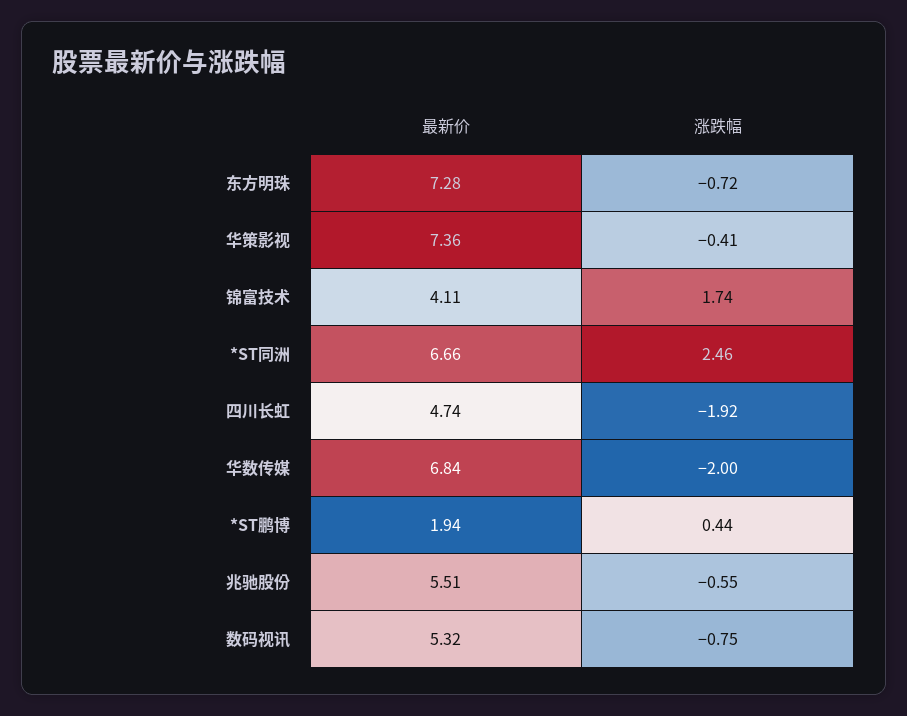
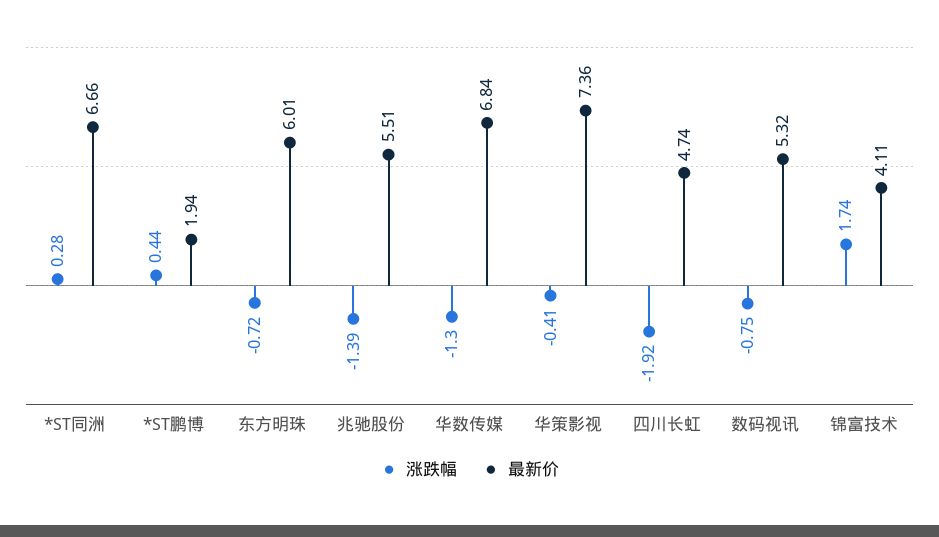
最新价, 东方明珠: 7.28 -> 6.01
涨跌幅, *ST同洲: 2.46 -> 0.28
涨跌幅, 华数传媒: -2 -> -1.3
涨跌幅, 兆驰股份: -0.55 -> -1.39

